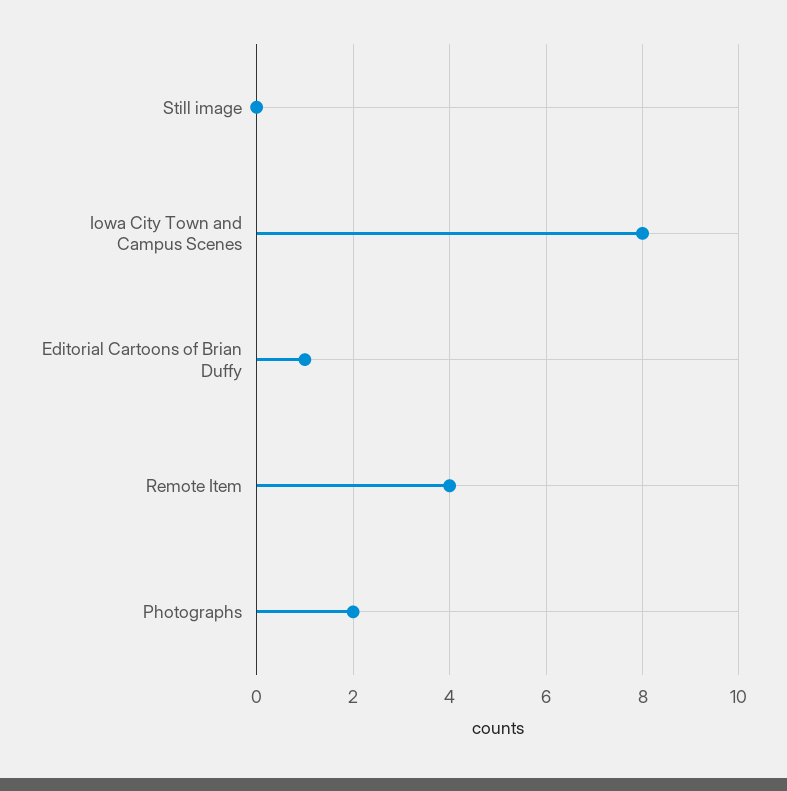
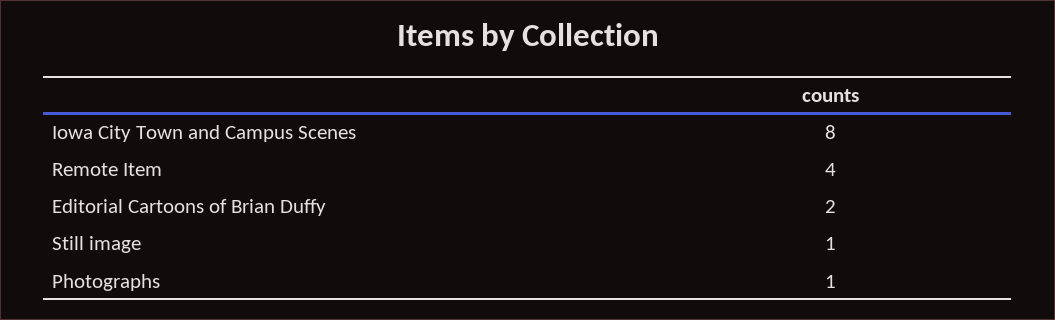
Still image: 0 -> 1
Editorial Cartoons of Brian Duffy: 1 -> 2
Photographs: 2 -> 1

